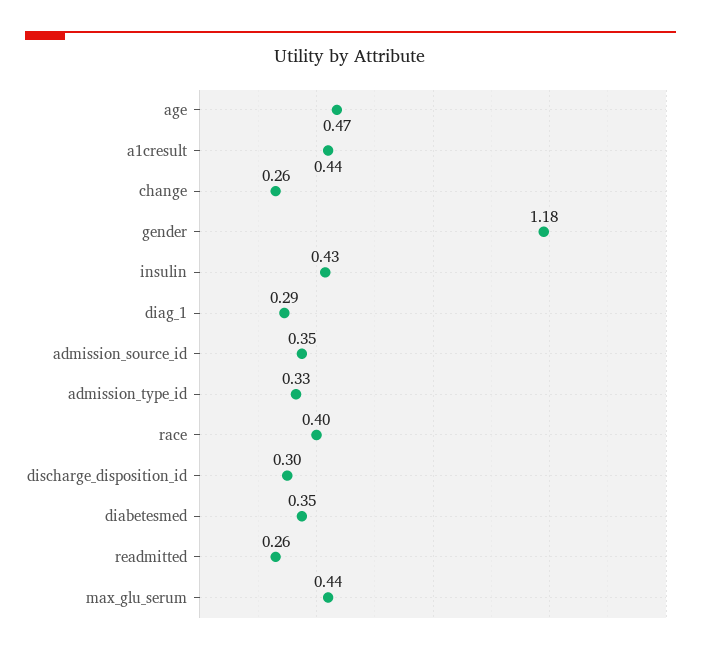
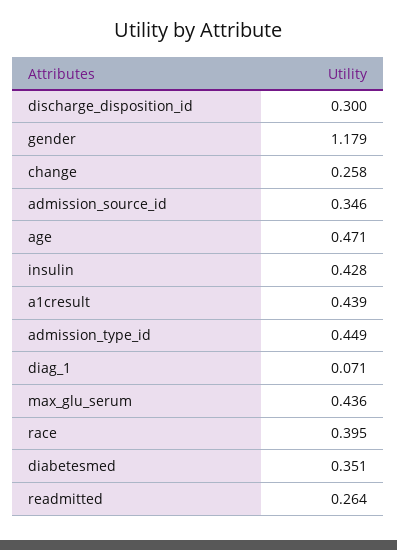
diag_1: 0.29 -> 0.071
admission_type_id: 0.33 -> 0.449

